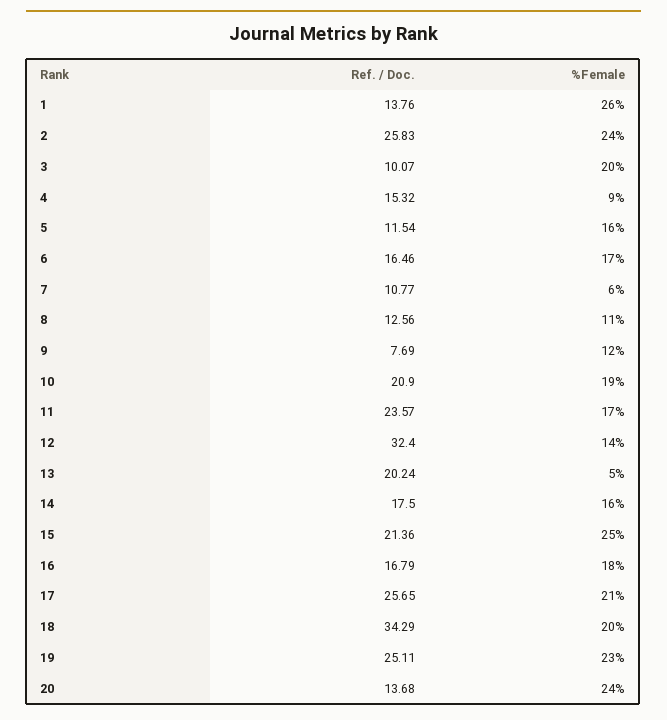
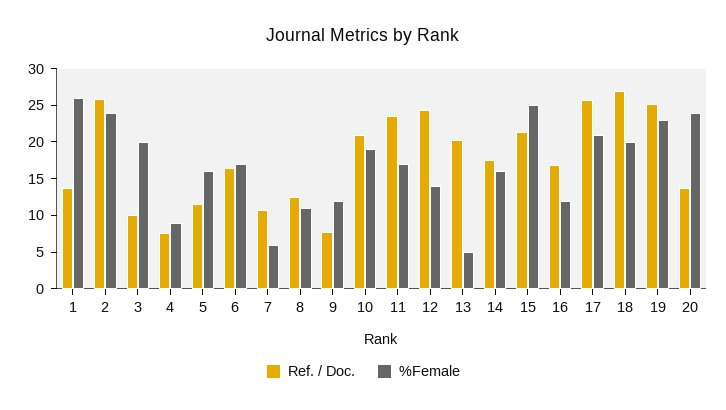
Ref. / Doc., 4: 15.32 -> 7.5
Ref. / Doc., 12: 32.4 -> 25
%Female, 16: 18 -> 12.5
Ref. / Doc., 18: 34.29 -> 27.5

